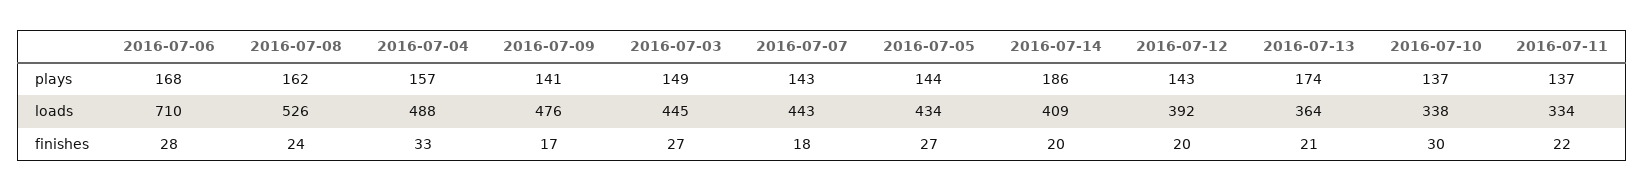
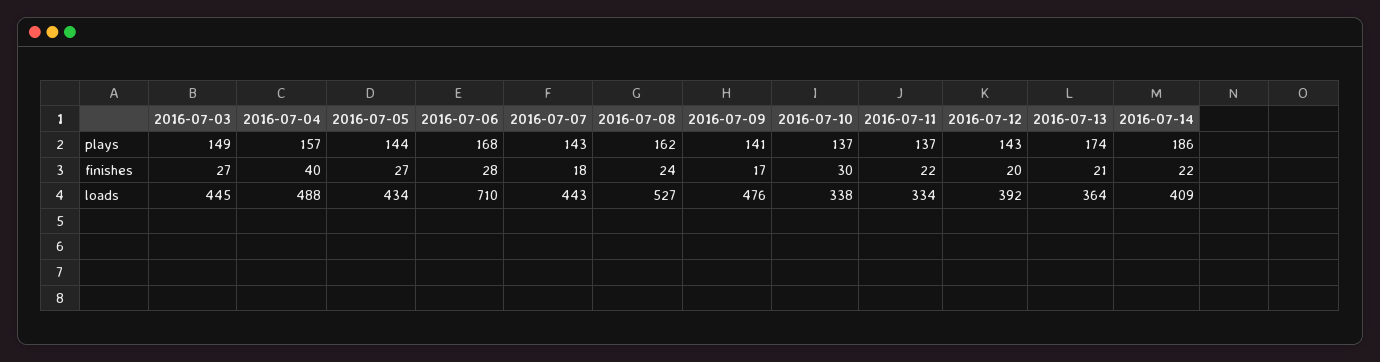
2016-07-08, loads: 526 -> 527
2016-07-04, finishes: 33 -> 40
2016-07-14, finishes: 20 -> 22

